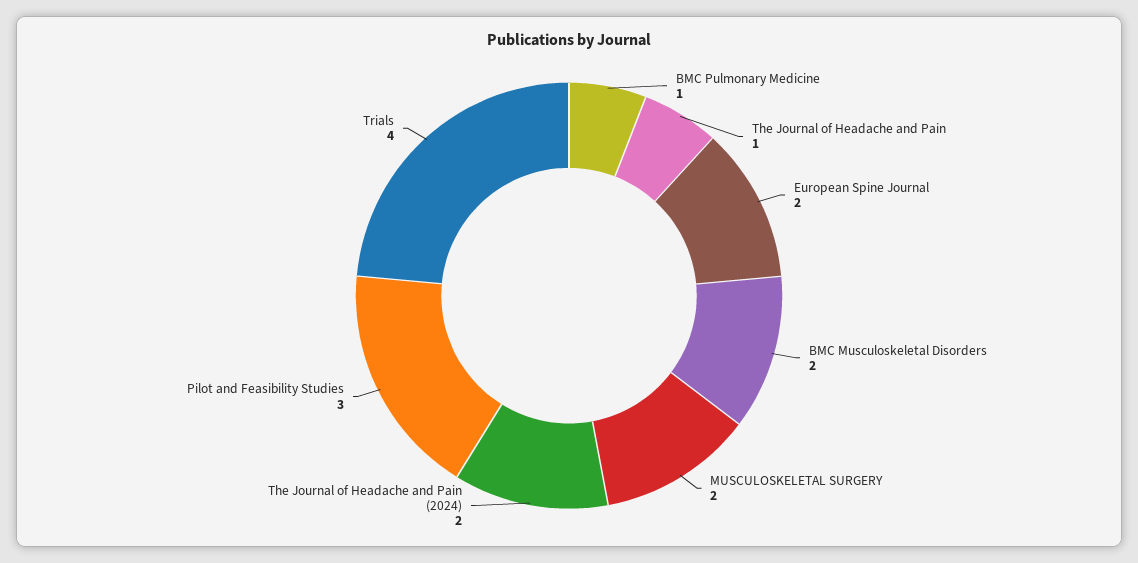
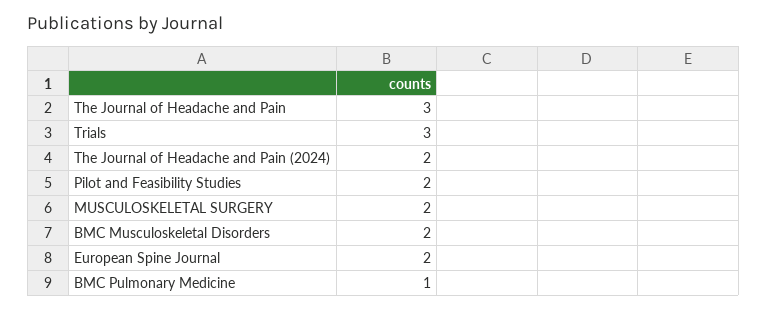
The Journal of Headache and Pain: 1 -> 3
Pilot and Feasibility Studies: 3 -> 2
Trials: 4 -> 3

